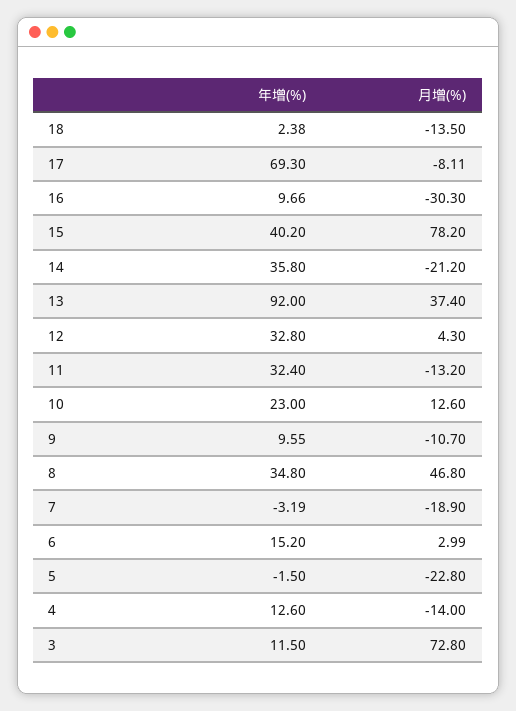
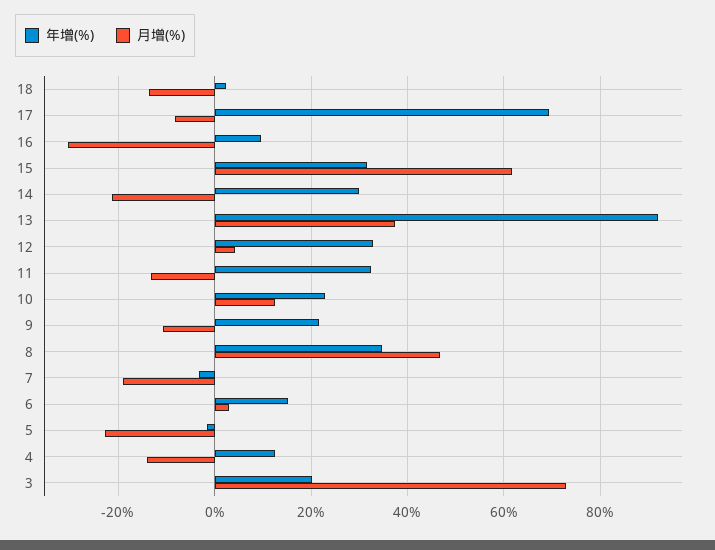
年增(%), 15: 40.2 -> 32
月增(%), 15: 78.2 -> 62
年增(%), 14: 35.8 -> 30
年增(%), 9: 9.55 -> 22
年增(%), 3: 11.5 -> 20

